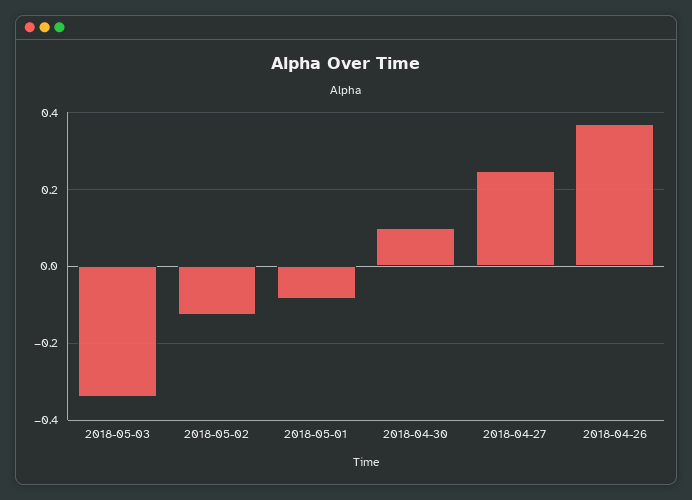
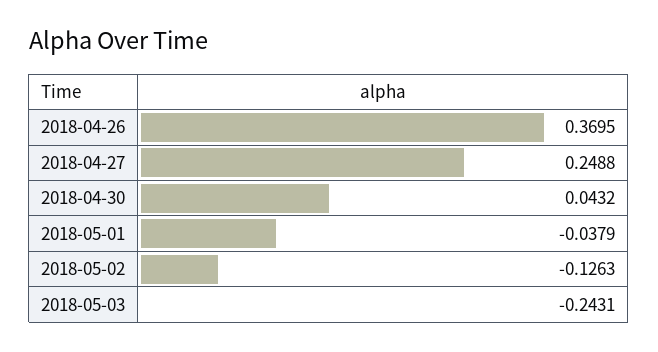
2018-05-03: -0.34 -> -0.2431
2018-05-01: -0.08 -> -0.0379
2018-04-30: 0.1 -> 0.0432

